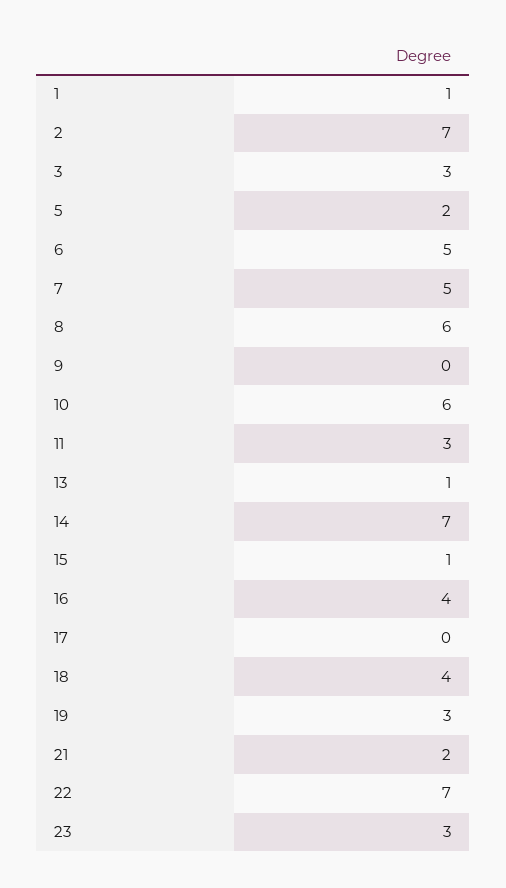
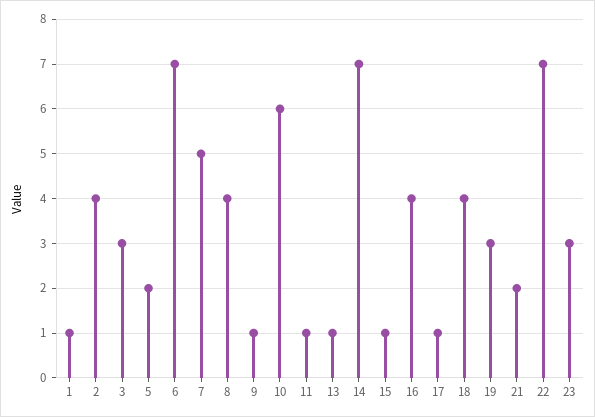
2: 7 -> 4
6: 5 -> 7
8: 6 -> 4
9: 0 -> 1
11: 3 -> 1
17: 0 -> 1

